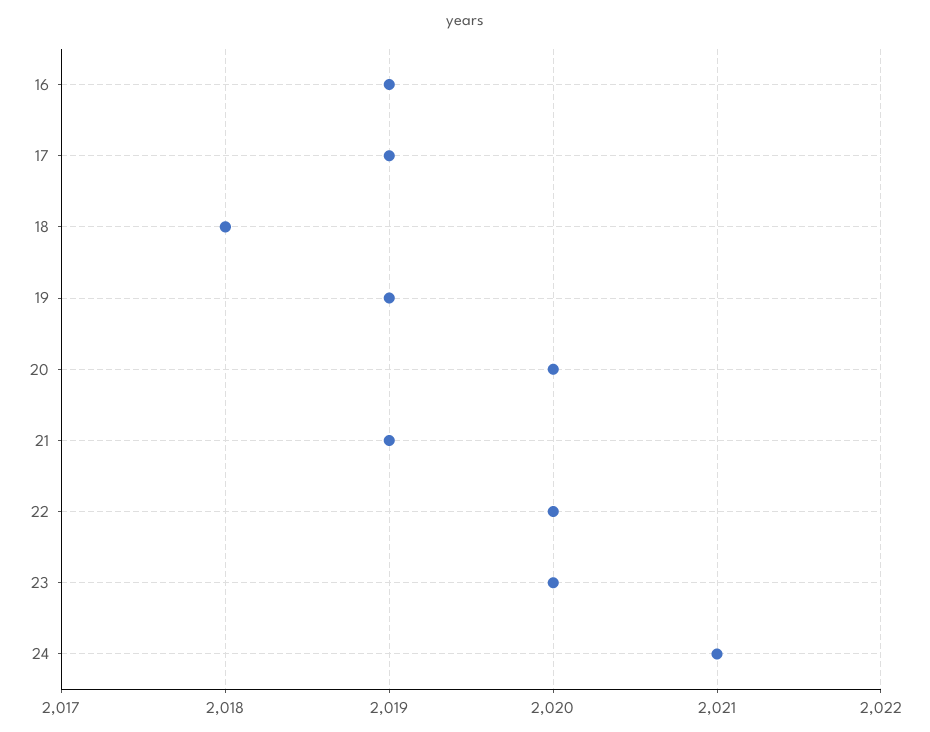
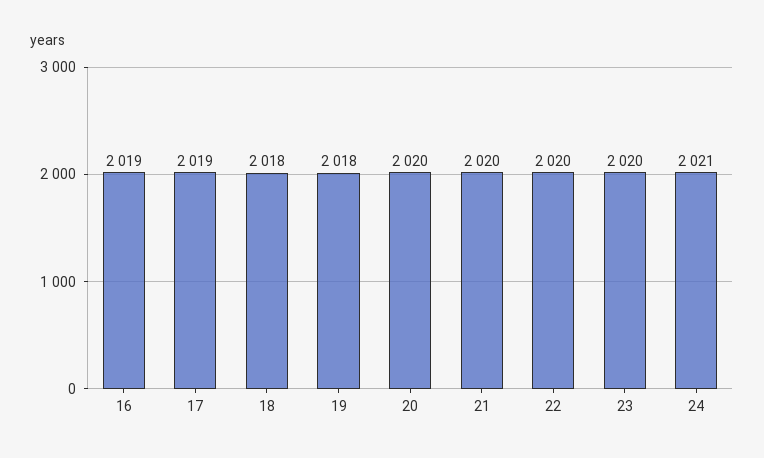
19: 2019 -> 2018
21: 2019 -> 2020

